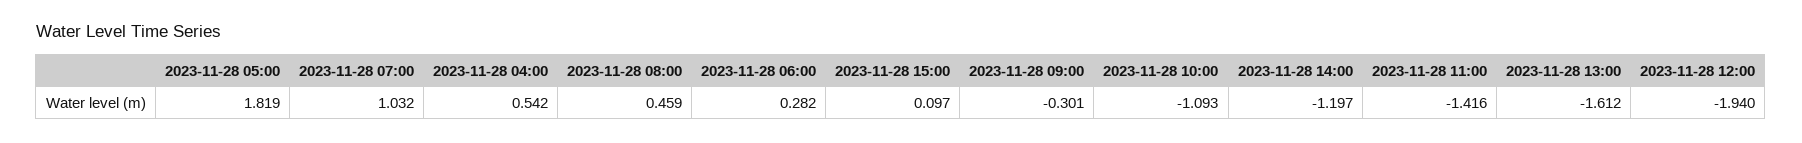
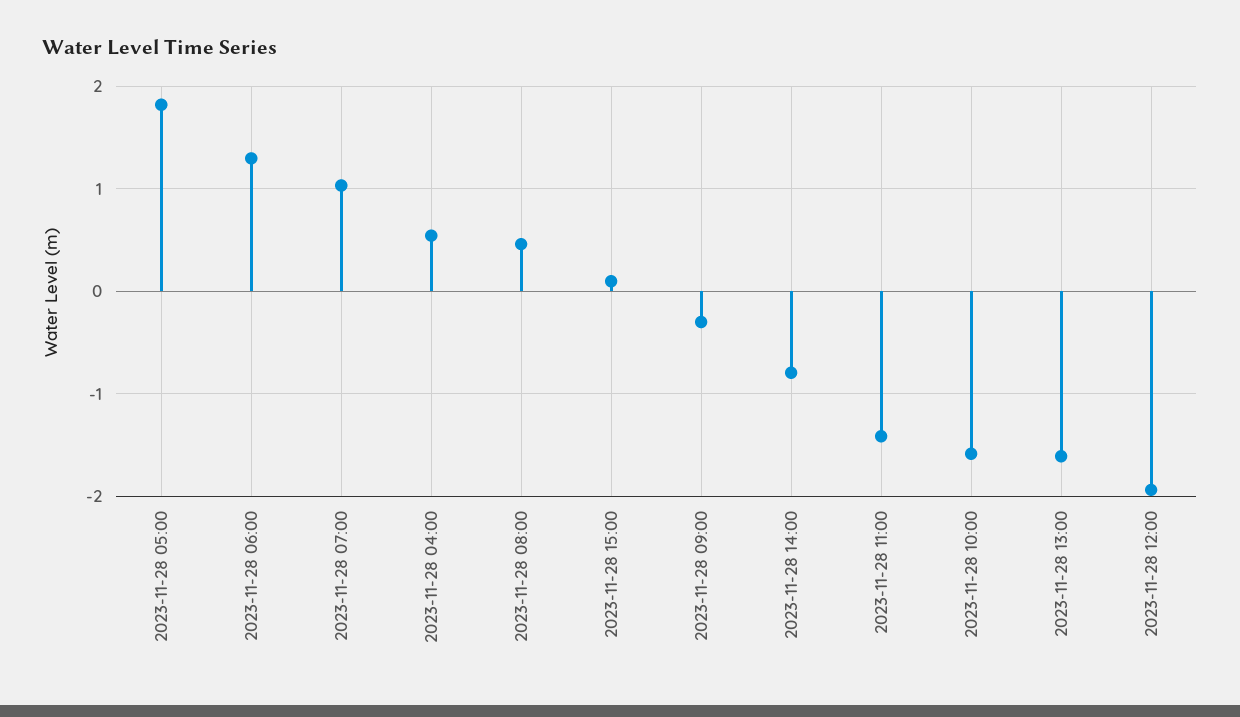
2023-11-28 06:00: 0.282 -> 1.3
2023-11-28 10:00: -1.093 -> -1.6
2023-11-28 14:00: -1.197 -> -0.8

